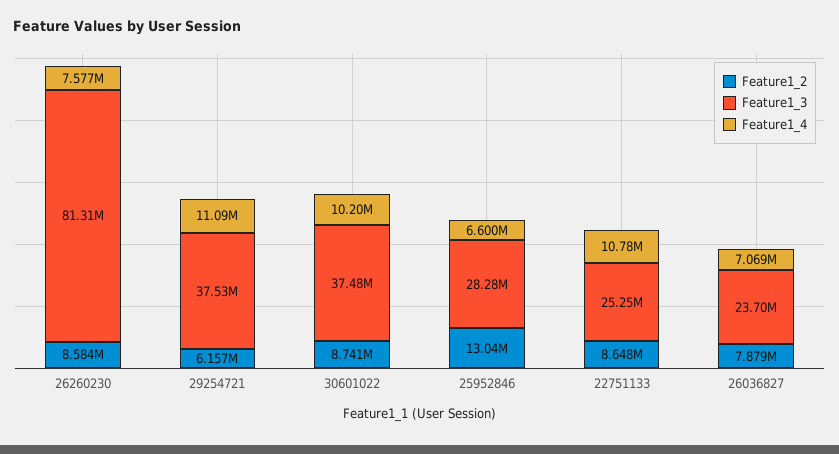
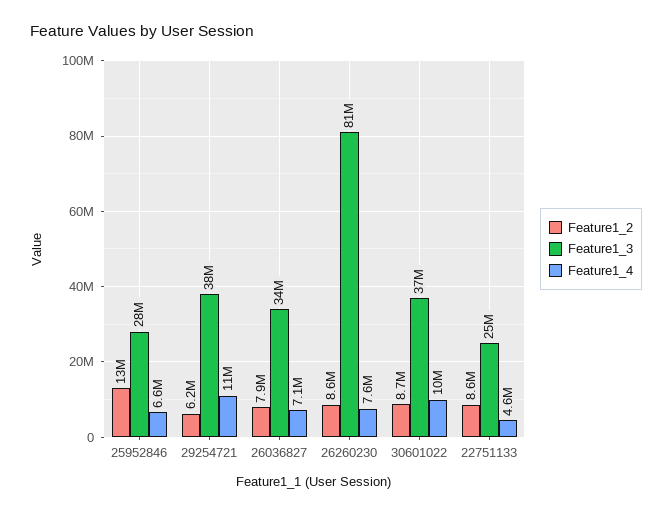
Feature1_4, 22751133: 10780000 -> 4600000
Feature1_3, 26036827: 23700000 -> 34000000

